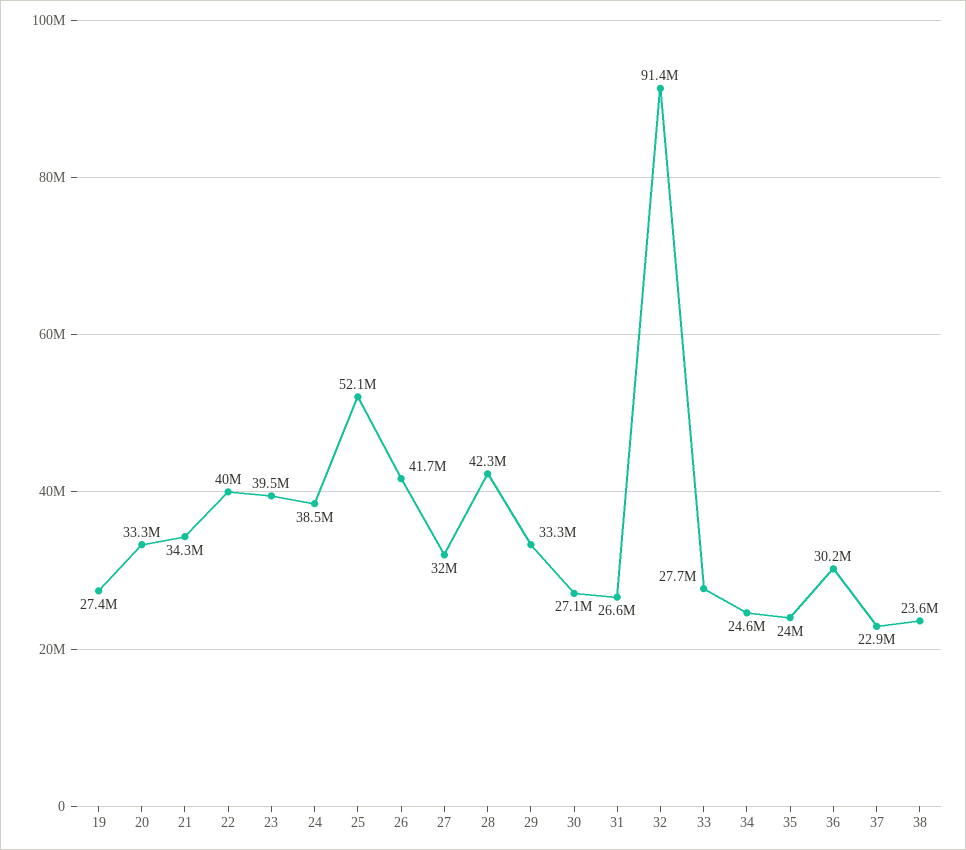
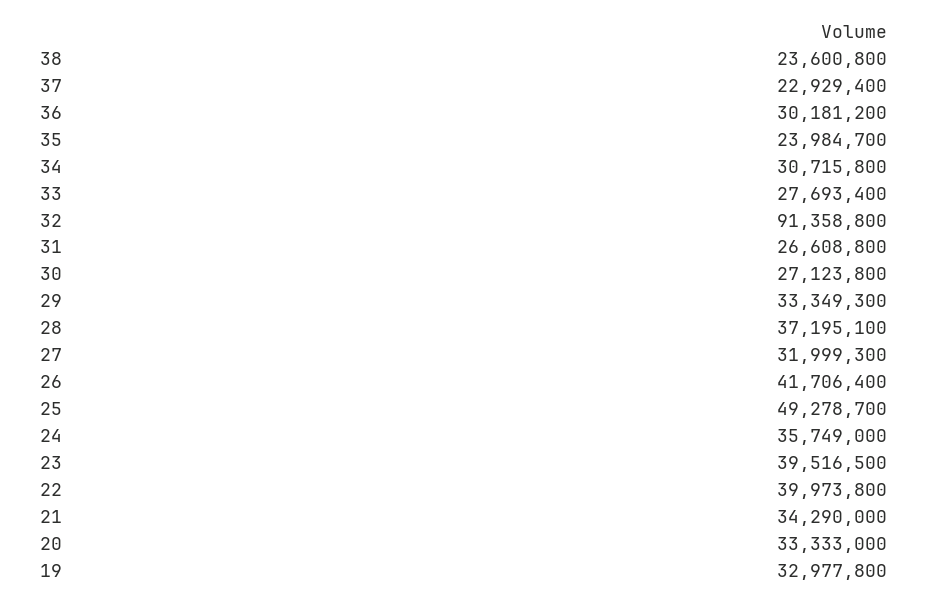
19: 27400000 -> 32977800
24: 38500000 -> 35749000
25: 52100000 -> 49278700
28: 42300000 -> 37195100
34: 24600000 -> 30715800

